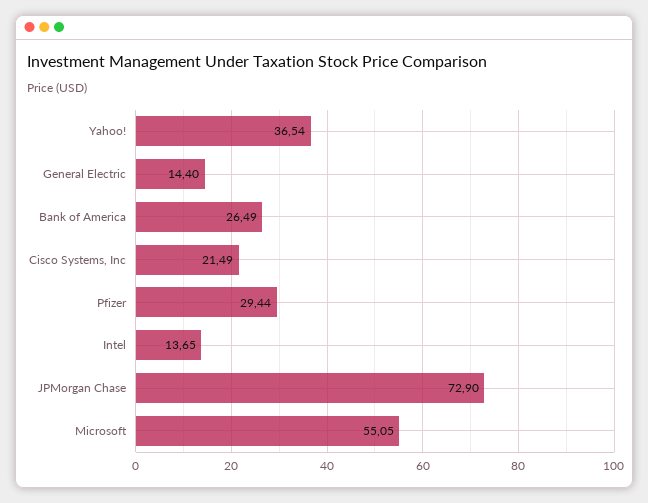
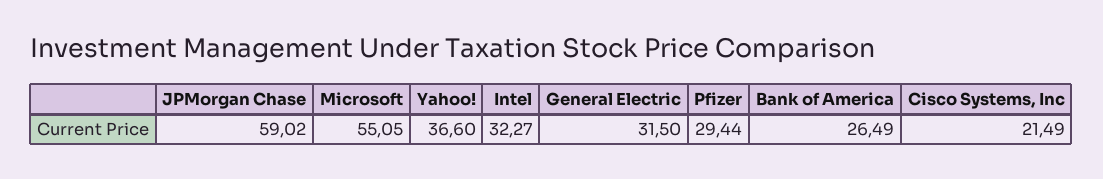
Yahoo!: 36.54 -> 36.6
General Electric: 14.4 -> 31.5
Intel: 13.65 -> 32.27
JPMorgan Chase: 72.9 -> 59.02

